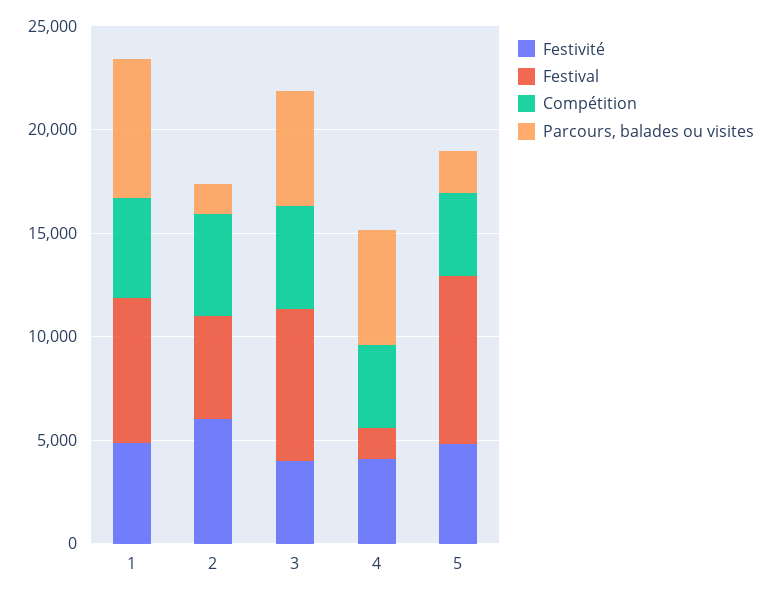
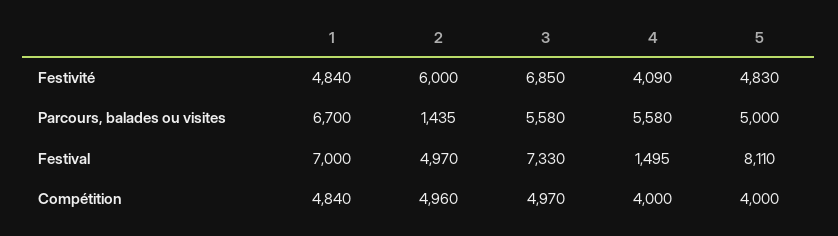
Festivité, 3: 4000 -> 6850
Parcours, balades ou visites, 5: 2000 -> 5000

